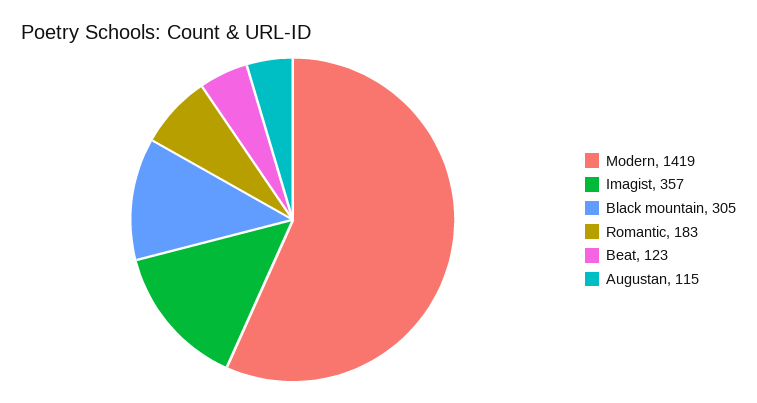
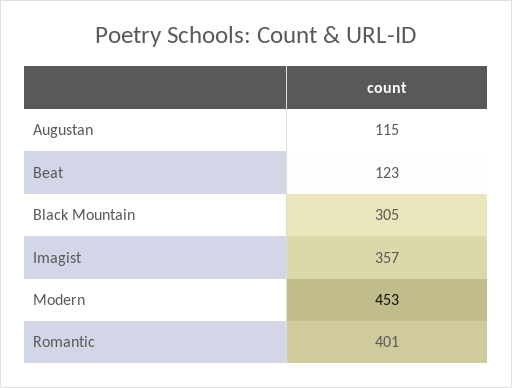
Modern: 1419 -> 453
Romantic: 183 -> 401

